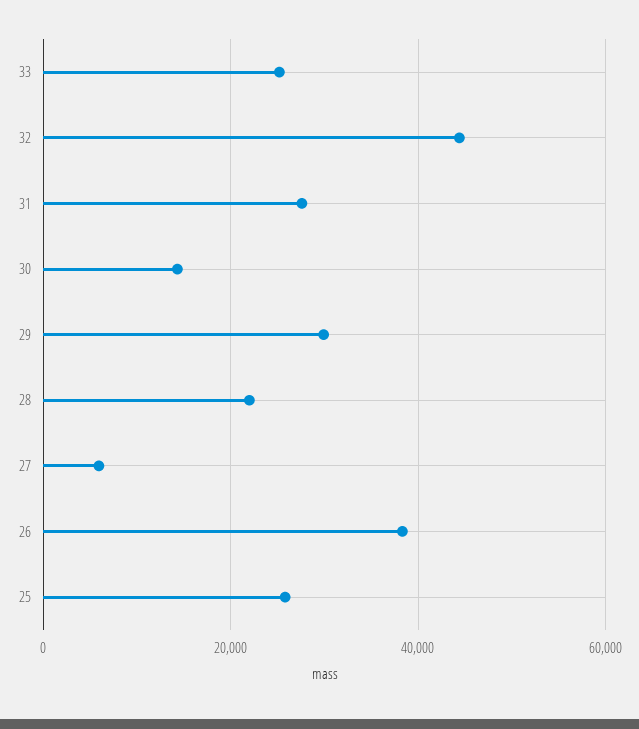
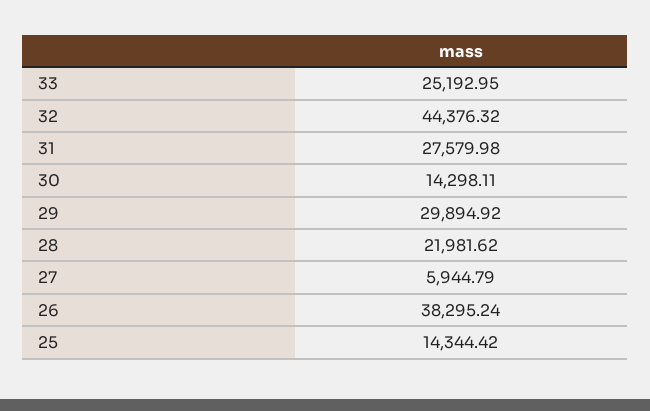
25: 26000 -> 14344.42

